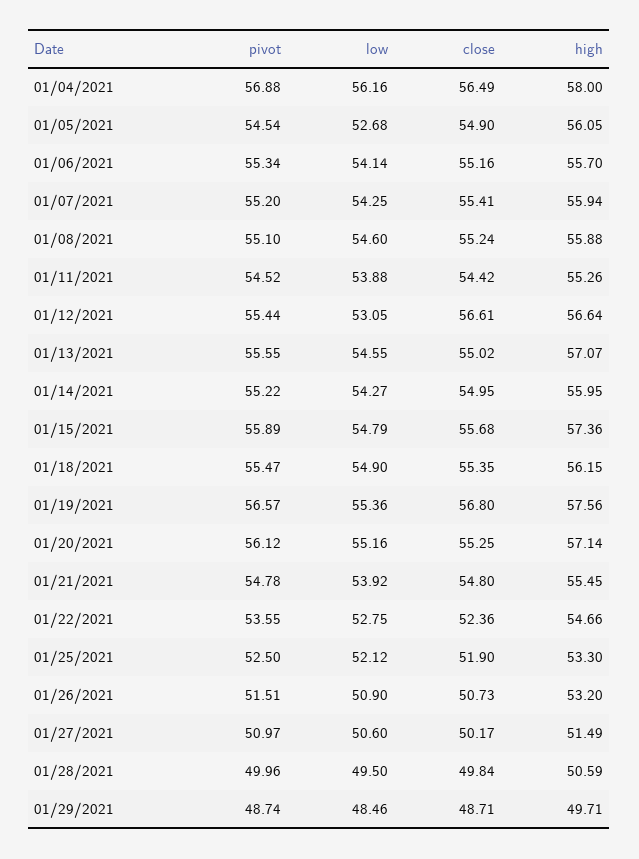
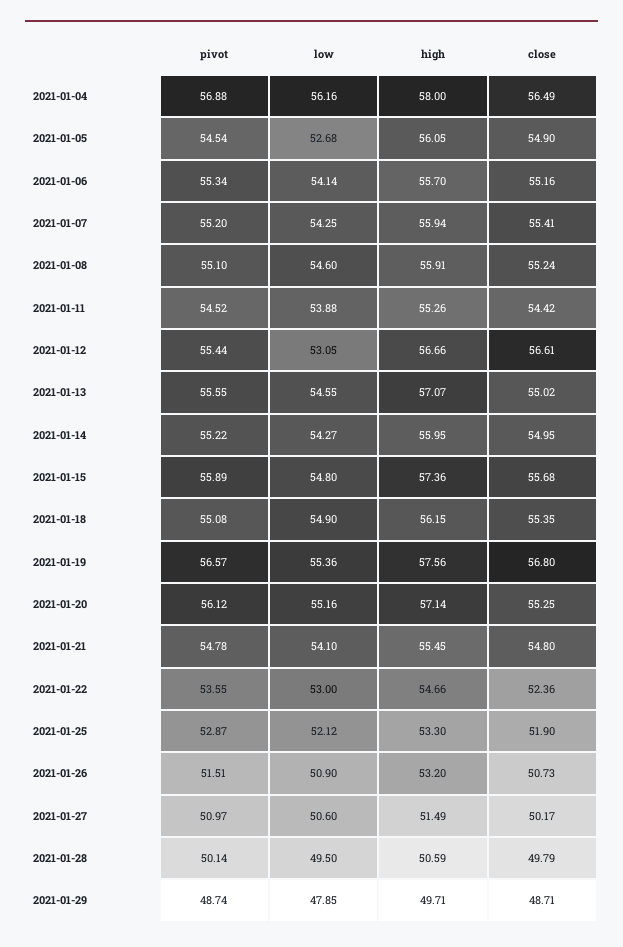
high, 01/08/2021: 55.88 -> 55.91
high, 01/12/2021: 56.64 -> 56.66
low, 01/15/2021: 54.79 -> 54.8
pivot, 01/18/2021: 55.47 -> 55.08
low, 01/21/2021: 53.92 -> 54.1
low, 01/22/2021: 52.75 -> 53
pivot, 01/25/2021: 52.5 -> 52.87
pivot, 01/28/2021: 49.96 -> 50.14
close, 01/28/2021: 49.84 -> 49.79
low, 01/29/2021: 48.46 -> 47.85

